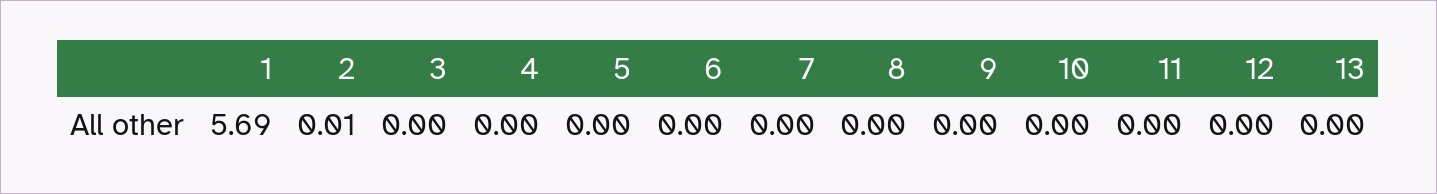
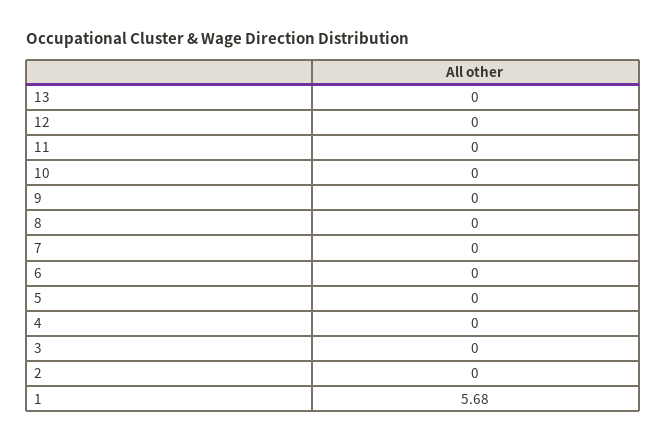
1: 5.69 -> 5.68
2: 0.01 -> 0

